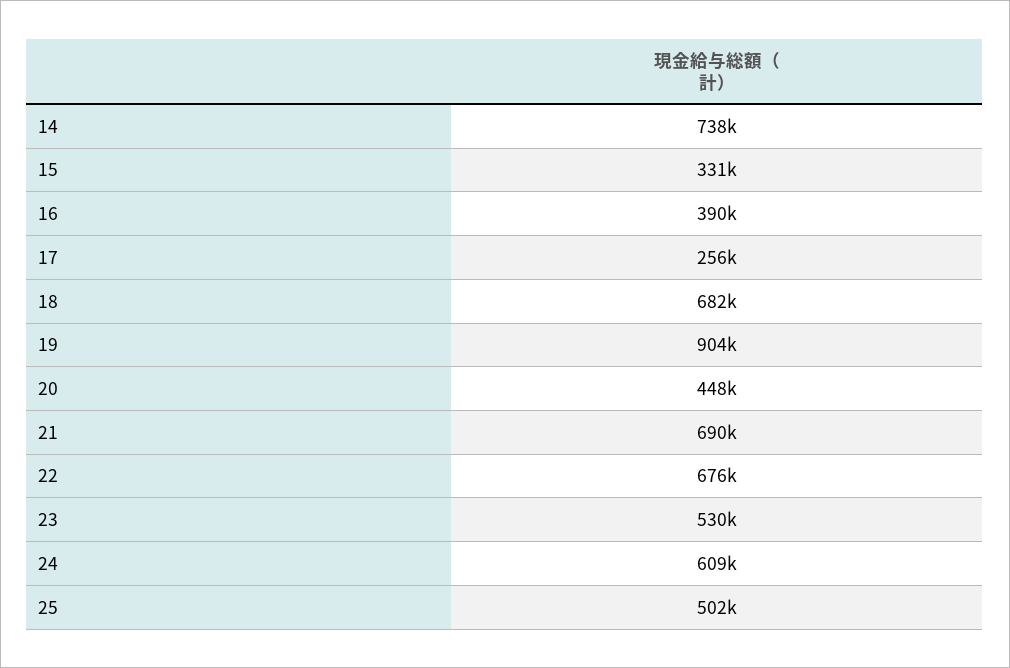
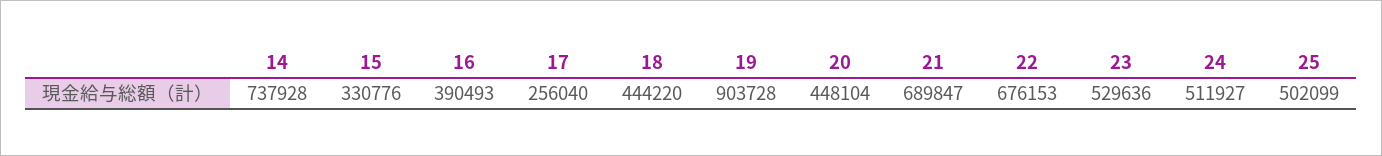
18: 682000 -> 444220
24: 609000 -> 511927

